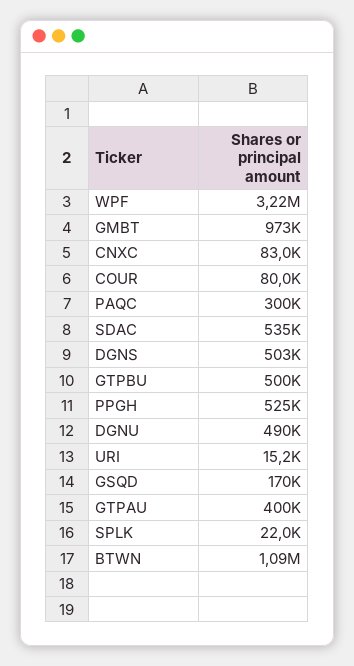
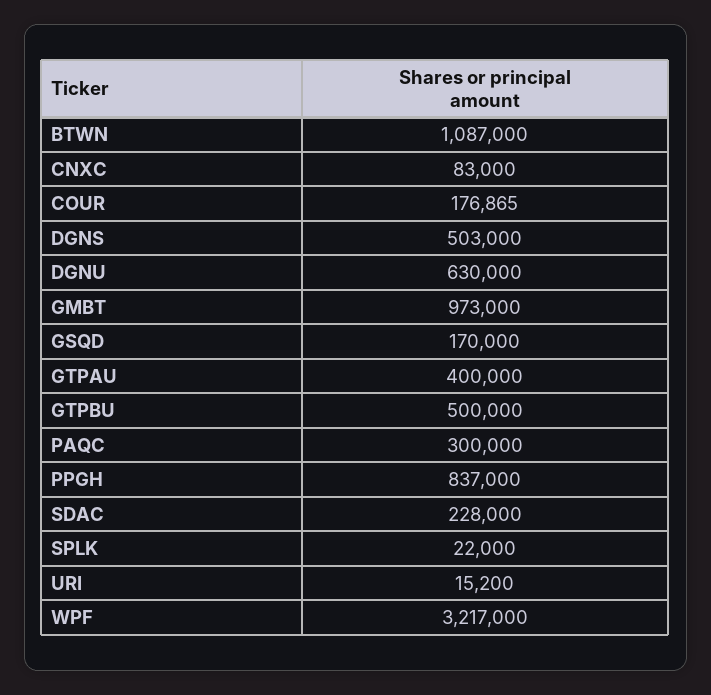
COUR: 80000 -> 176865
SDAC: 535000 -> 228000
PPGH: 525000 -> 837000
DGNU: 490000 -> 630000

